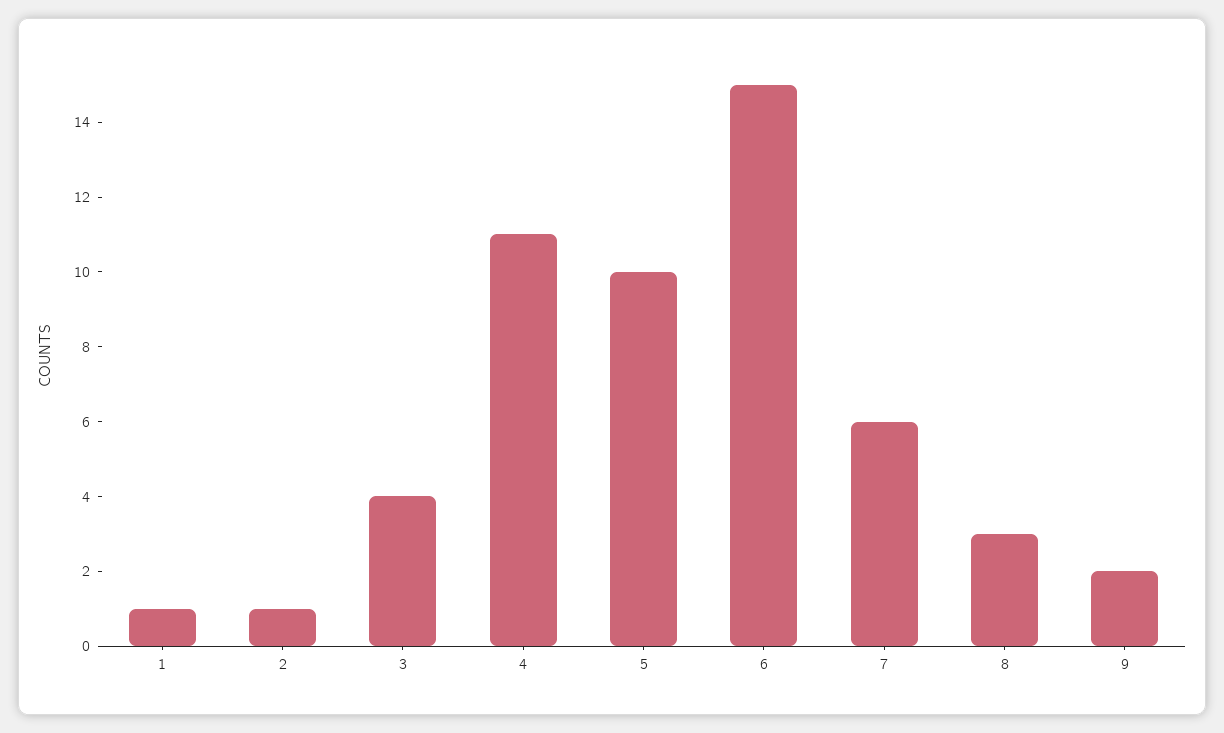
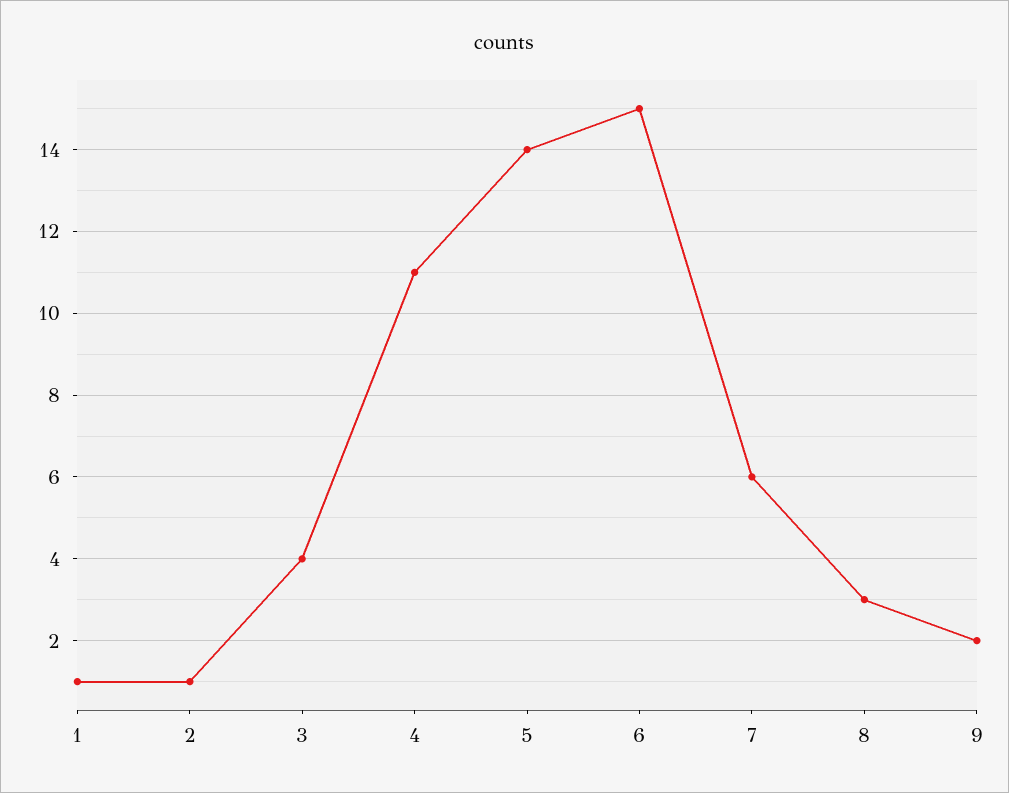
5: 10 -> 14

